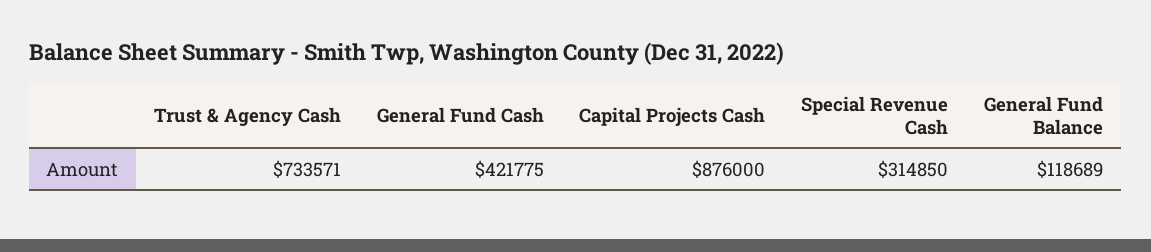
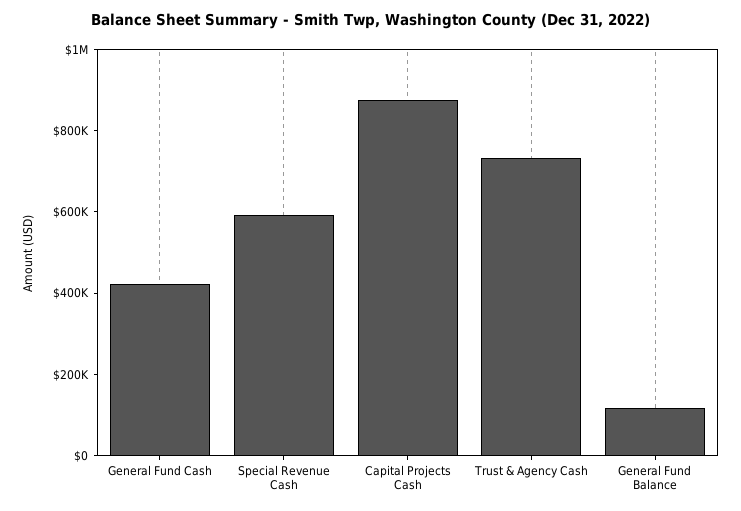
Special Revenue Cash: 314850 -> 600000

